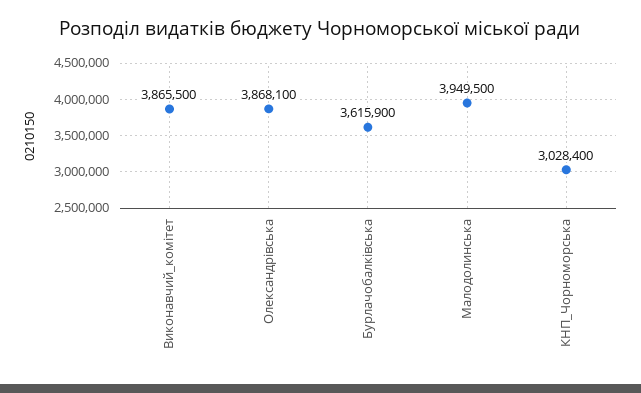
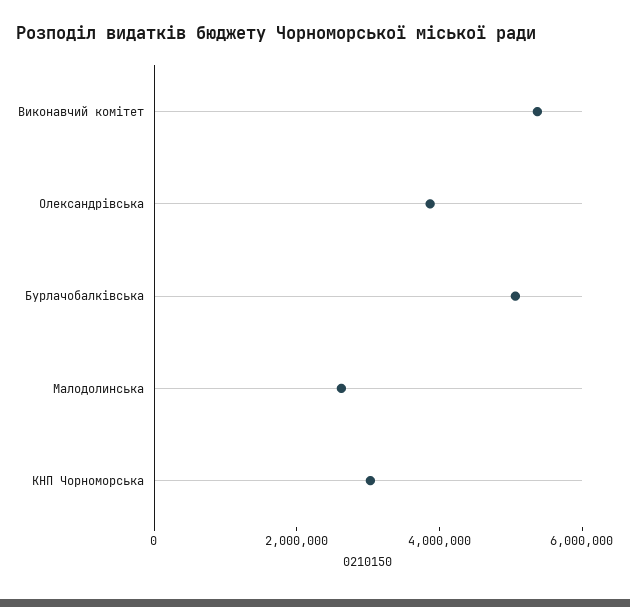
Виконавчий_комiтет: 3865500 -> 5500000
Бурлачобалківська: 3615900 -> 5000000
Малодолинська: 3949500 -> 2500000

